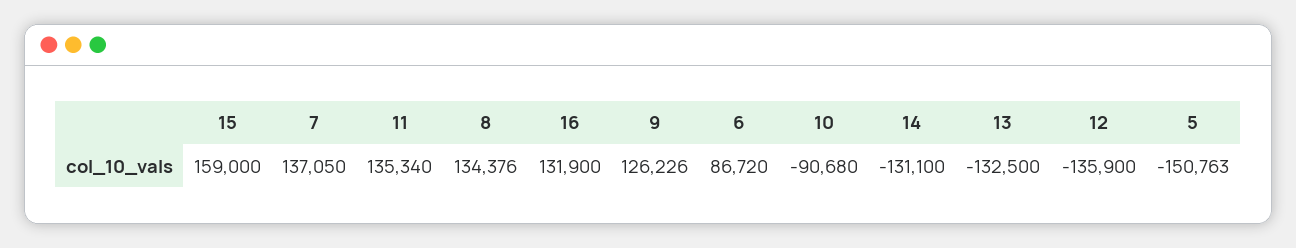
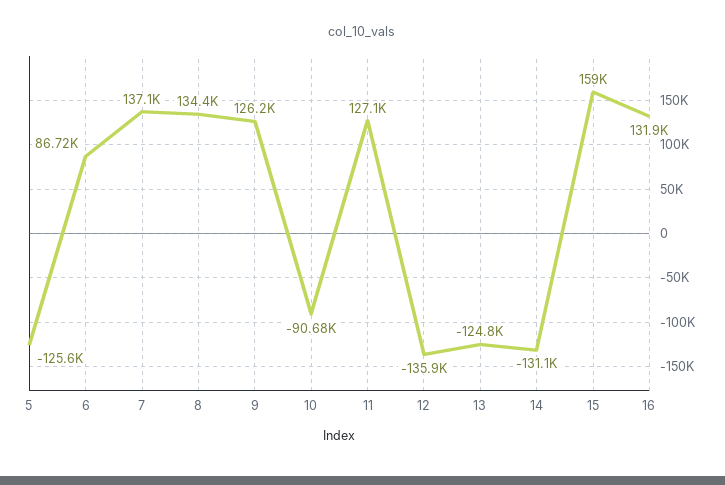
11: 135340 -> 127100
13: -132500 -> -124800
5: -150763 -> -125600

